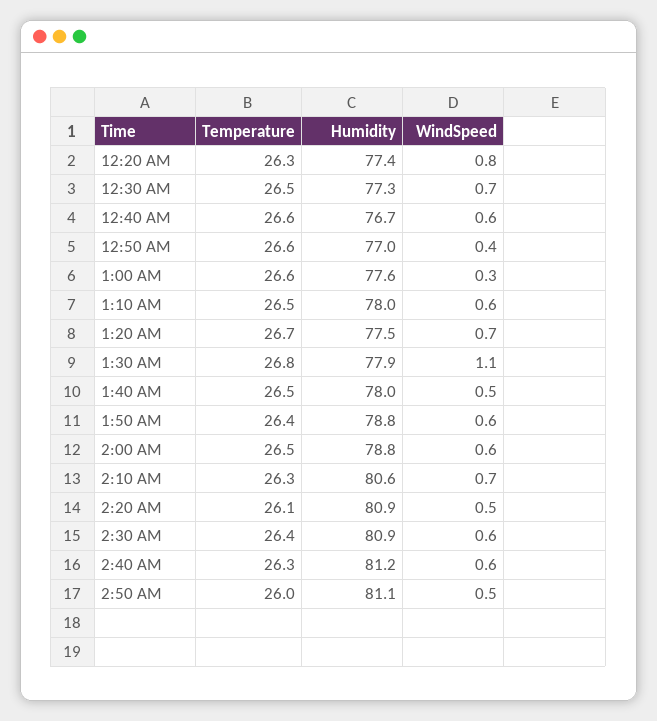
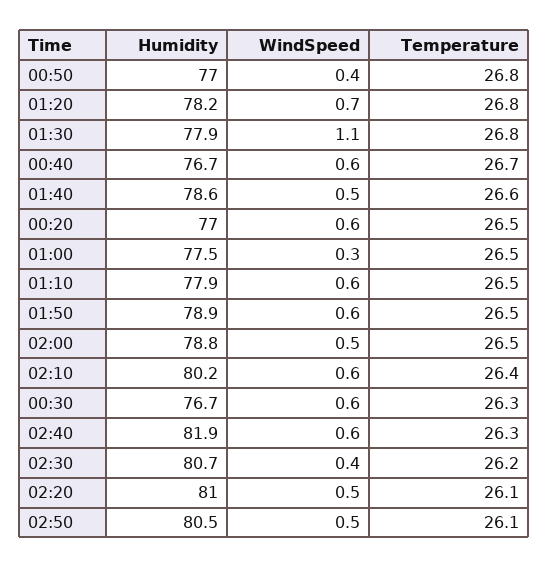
Temperature, 12:20 AM: 26.3 -> 26.5
Humidity, 12:20 AM: 77.4 -> 77
WindSpeed, 12:20 AM: 0.8 -> 0.6
Temperature, 12:30 AM: 26.5 -> 26.3
Humidity, 12:30 AM: 77.3 -> 76.7
WindSpeed, 12:30 AM: 0.7 -> 0.6
Temperature, 12:40 AM: 26.6 -> 26.7
Temperature, 12:50 AM: 26.6 -> 26.8
Temperature, 1:00 AM: 26.6 -> 26.5
Humidity, 1:00 AM: 77.6 -> 77.5
Humidity, 1:10 AM: 78 -> 77.9
Temperature, 1:20 AM: 26.7 -> 26.8
Humidity, 1:20 AM: 77.5 -> 78.2
Temperature, 1:40 AM: 26.5 -> 26.6
Humidity, 1:40 AM: 78 -> 78.6
Temperature, 1:50 AM: 26.4 -> 26.5
Humidity, 1:50 AM: 78.8 -> 78.9
WindSpeed, 2:00 AM: 0.6 -> 0.5
Temperature, 2:10 AM: 26.3 -> 26.4
Humidity, 2:10 AM: 80.6 -> 80.2
WindSpeed, 2:10 AM: 0.7 -> 0.6
Humidity, 2:20 AM: 80.9 -> 81
Temperature, 2:30 AM: 26.4 -> 26.2
Humidity, 2:30 AM: 80.9 -> 80.7
WindSpeed, 2:30 AM: 0.6 -> 0.4
Humidity, 2:40 AM: 81.2 -> 81.9
Temperature, 2:50 AM: 26 -> 26.1
Humidity, 2:50 AM: 81.1 -> 80.5

